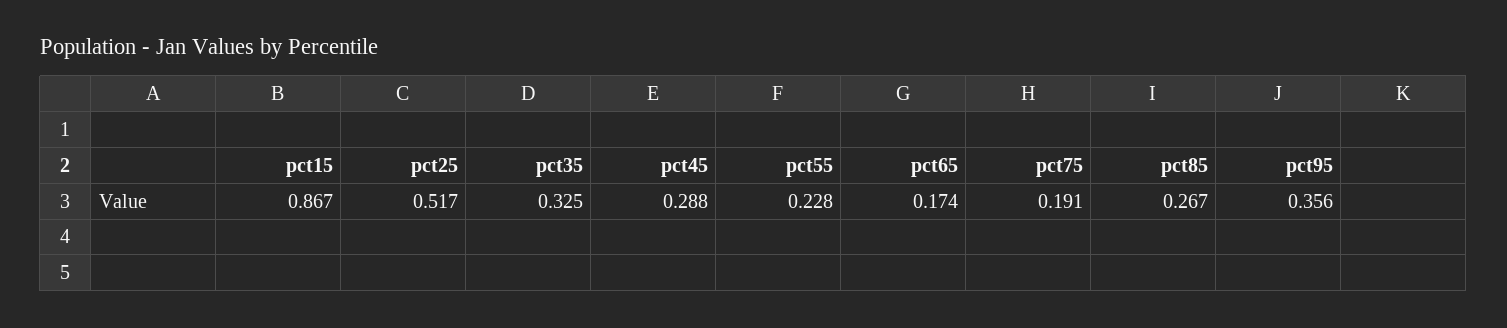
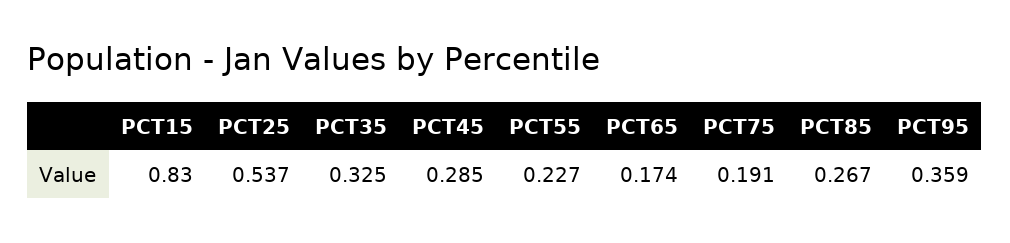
pct15: 0.867 -> 0.83
pct25: 0.517 -> 0.537
pct45: 0.288 -> 0.285
pct55: 0.228 -> 0.227
pct95: 0.356 -> 0.359

